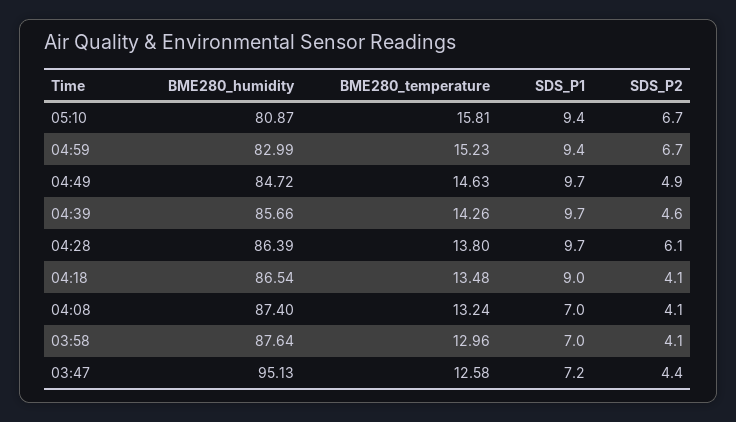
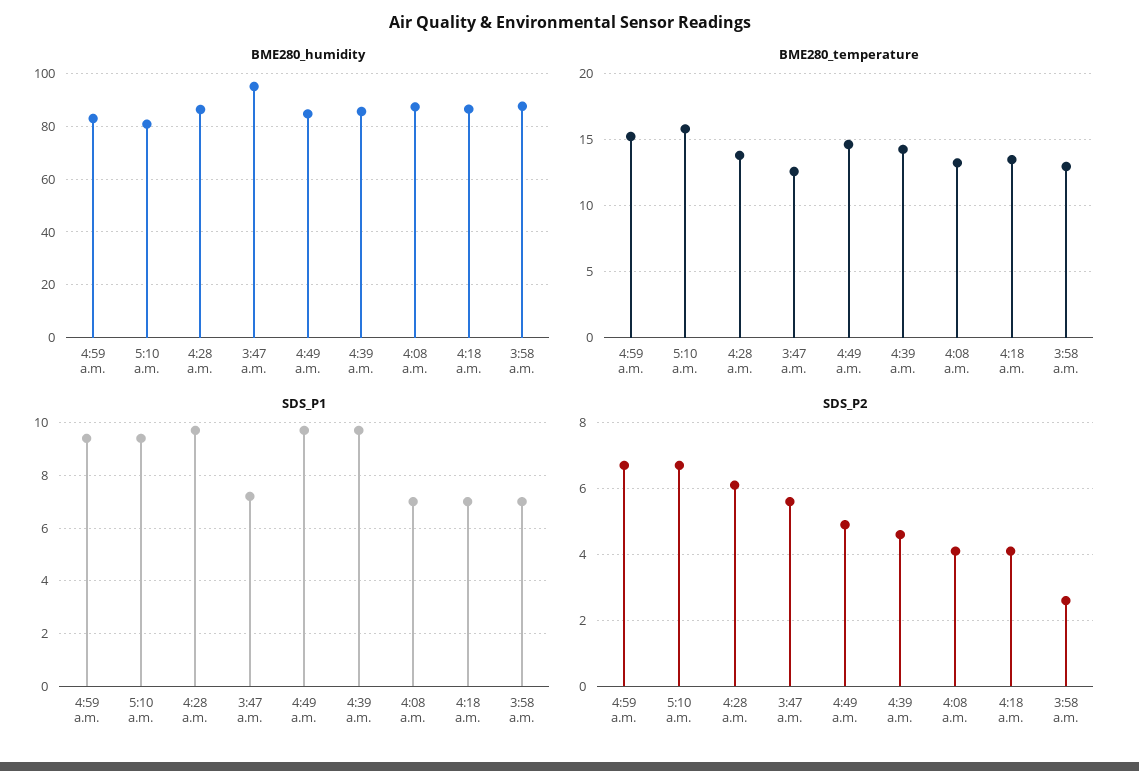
SDS_P1, 04:18: 9 -> 7
SDS_P2, 03:58: 4.1 -> 2.5
SDS_P2, 03:47: 4.4 -> 5.5

